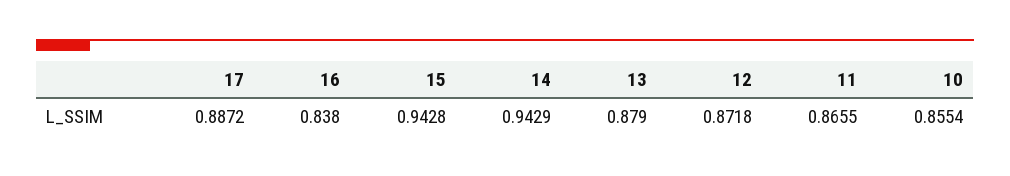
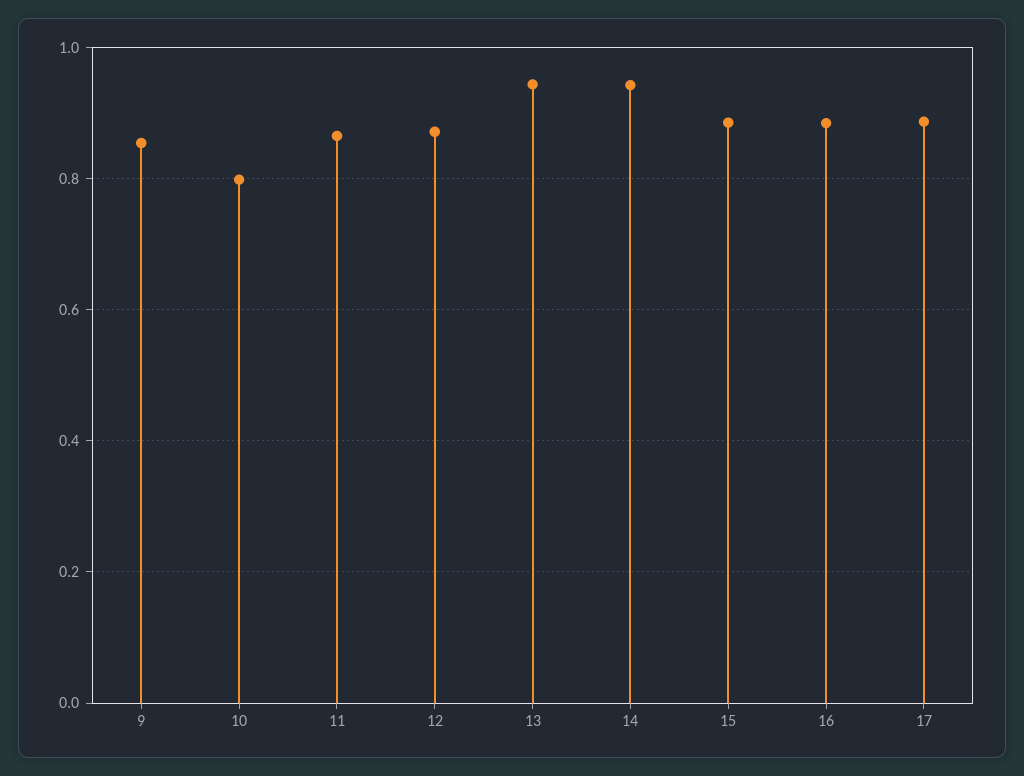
16: 0.838 -> 0.88
15: 0.9428 -> 0.88
13: 0.879 -> 0.94
10: 0.8554 -> 0.8
9: none -> 0.86

